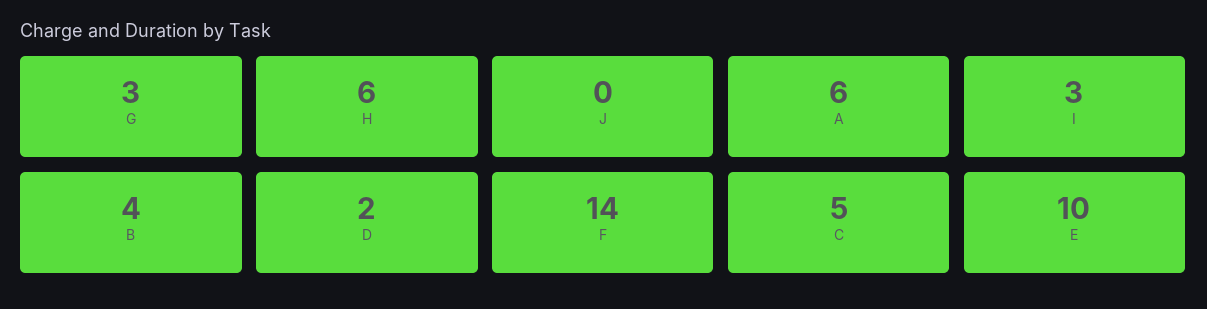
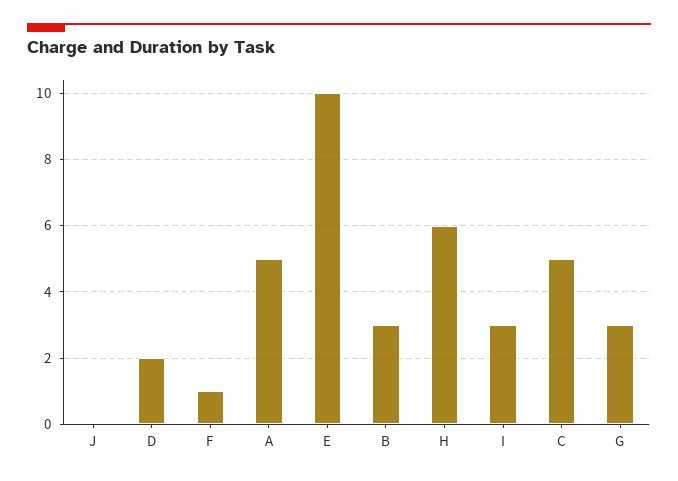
A: 6 -> 5
B: 4 -> 3
F: 14 -> 1

